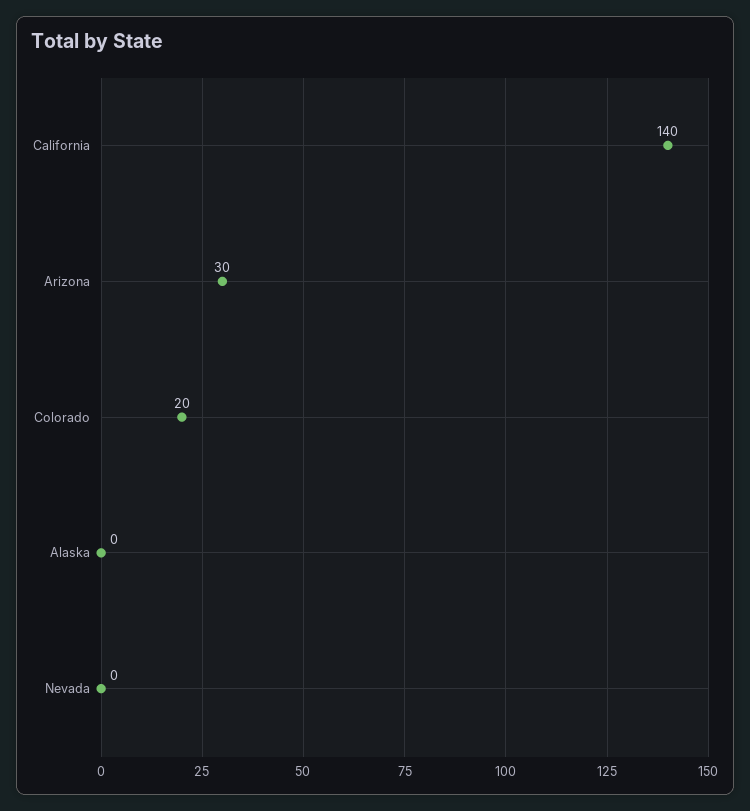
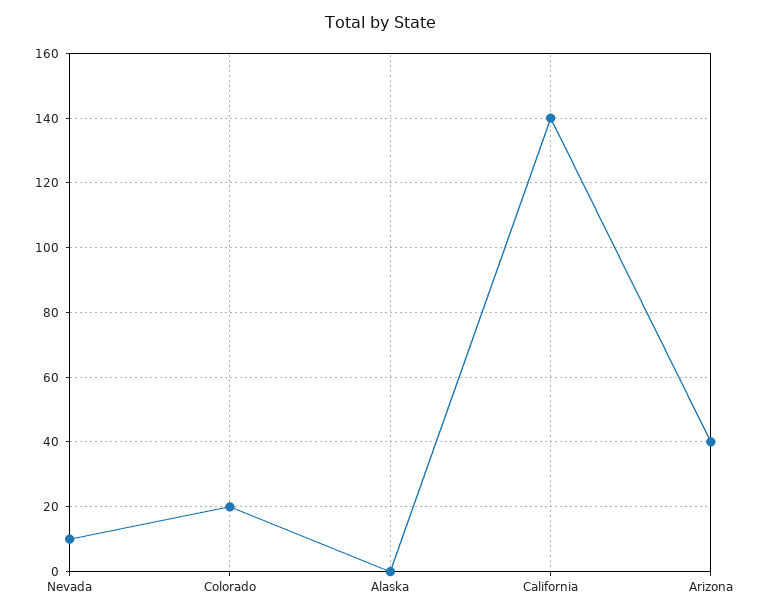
Arizona: 30 -> 40
Nevada: 0 -> 10

